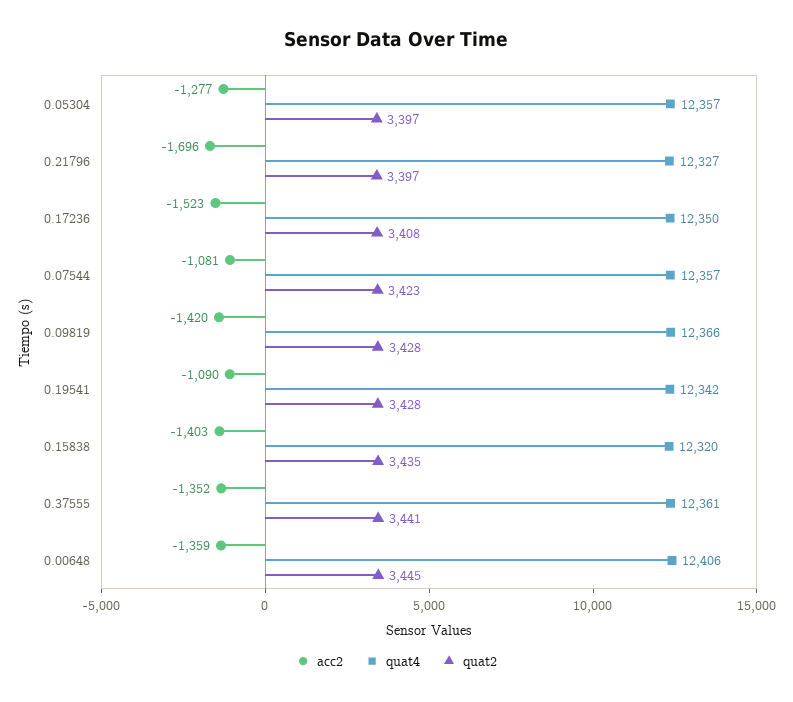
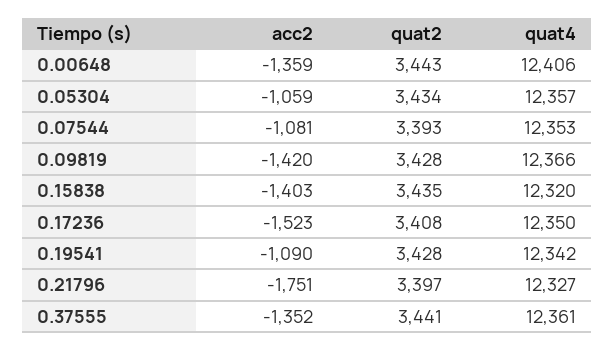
acc2, 0.05304: -1277 -> -1059
quat2, 0.05304: 3397 -> 3434
acc2, 0.21796: -1696 -> -1751
quat4, 0.07544: 12357 -> 12353
quat2, 0.07544: 3423 -> 3393
quat2, 0.00648: 3445 -> 3443

